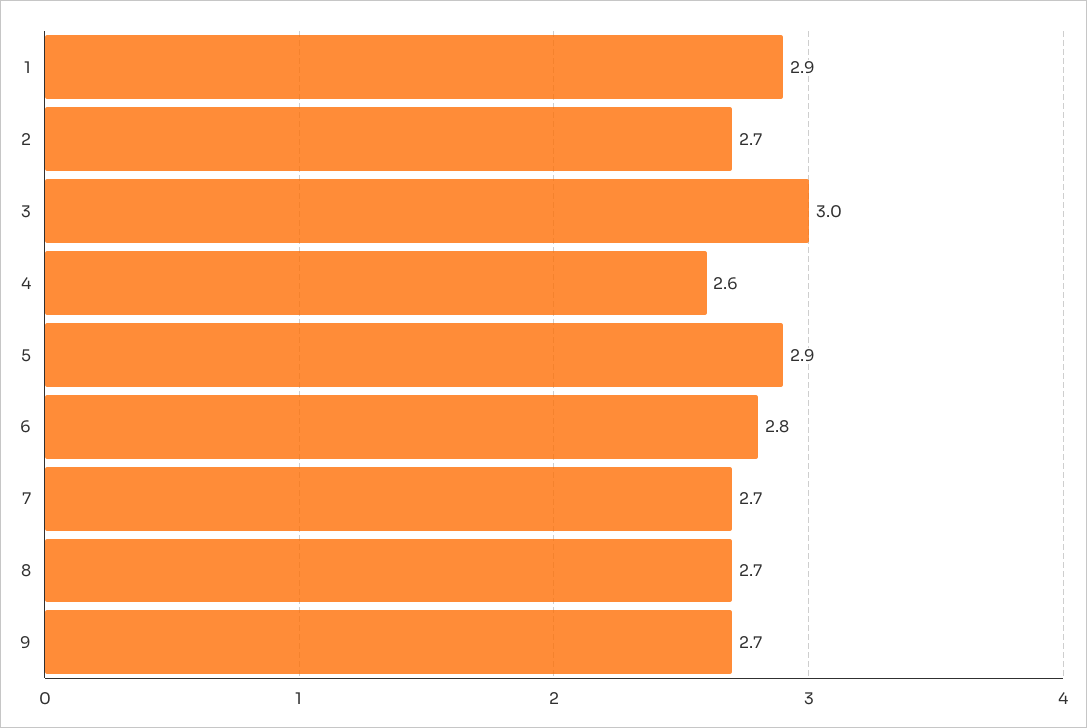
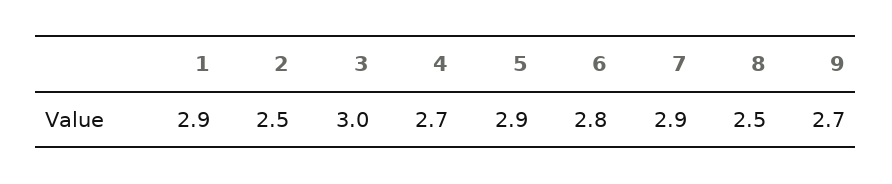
2: 2.7 -> 2.5
4: 2.6 -> 2.7
7: 2.7 -> 2.9
8: 2.7 -> 2.5

